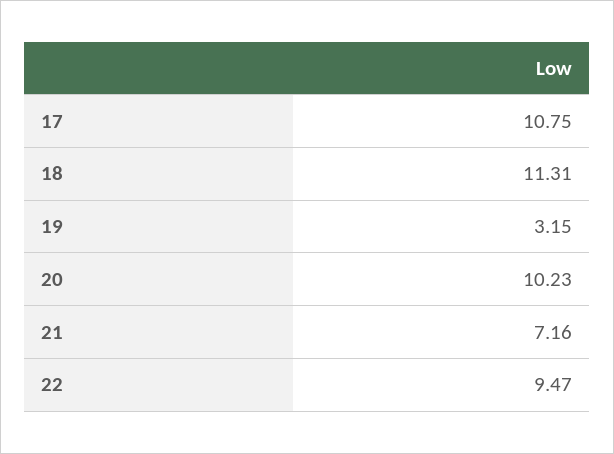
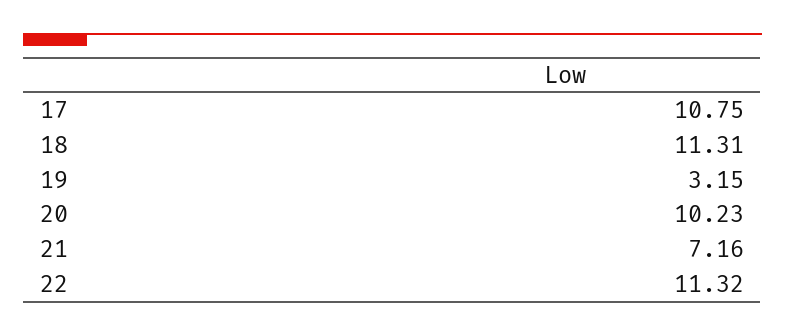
22: 9.47 -> 11.32

